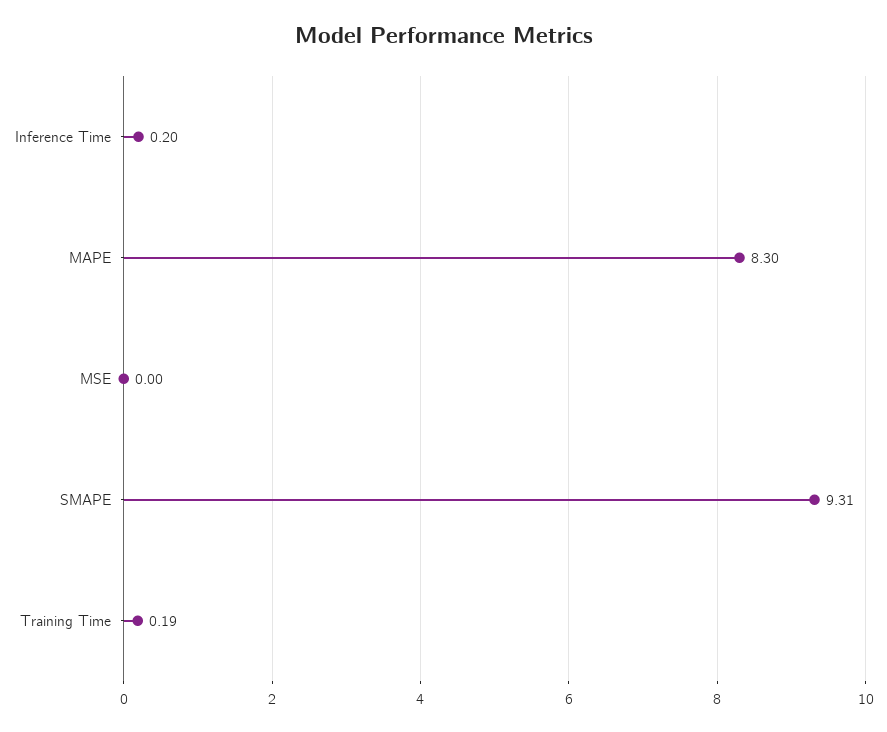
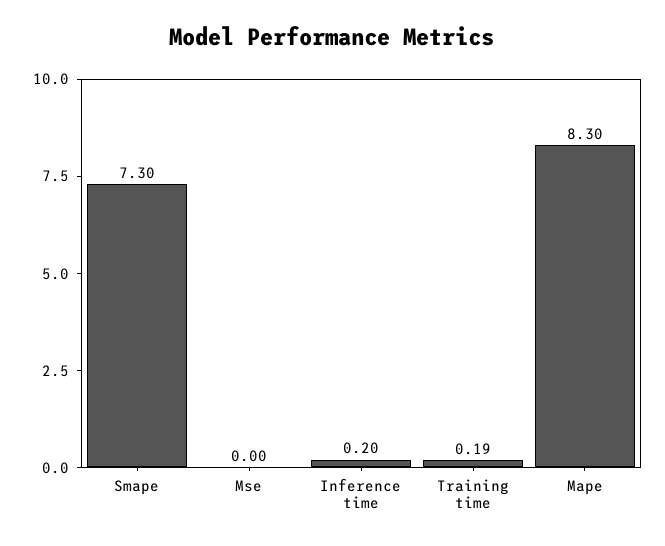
SMAPE: 9.31 -> 7.3

